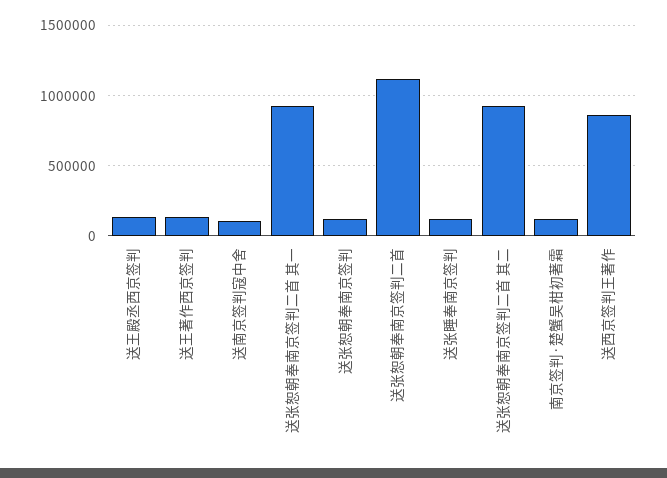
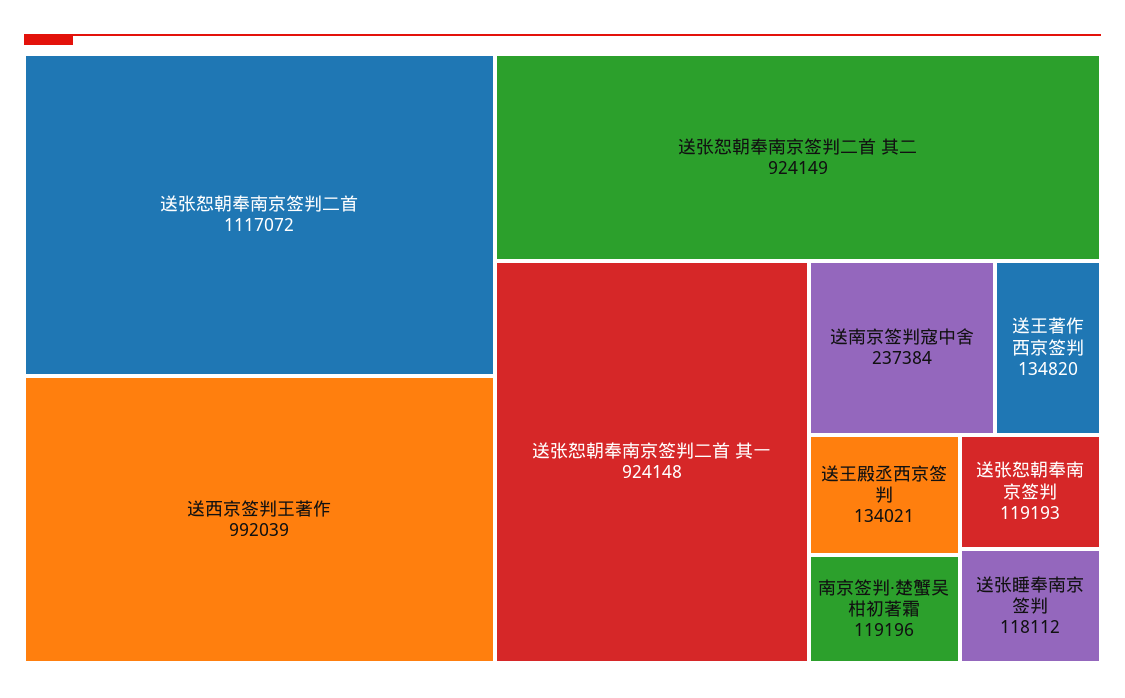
送南京签判寇中舍: 100000 -> 237384
送西京签判王著作: 850000 -> 992039

